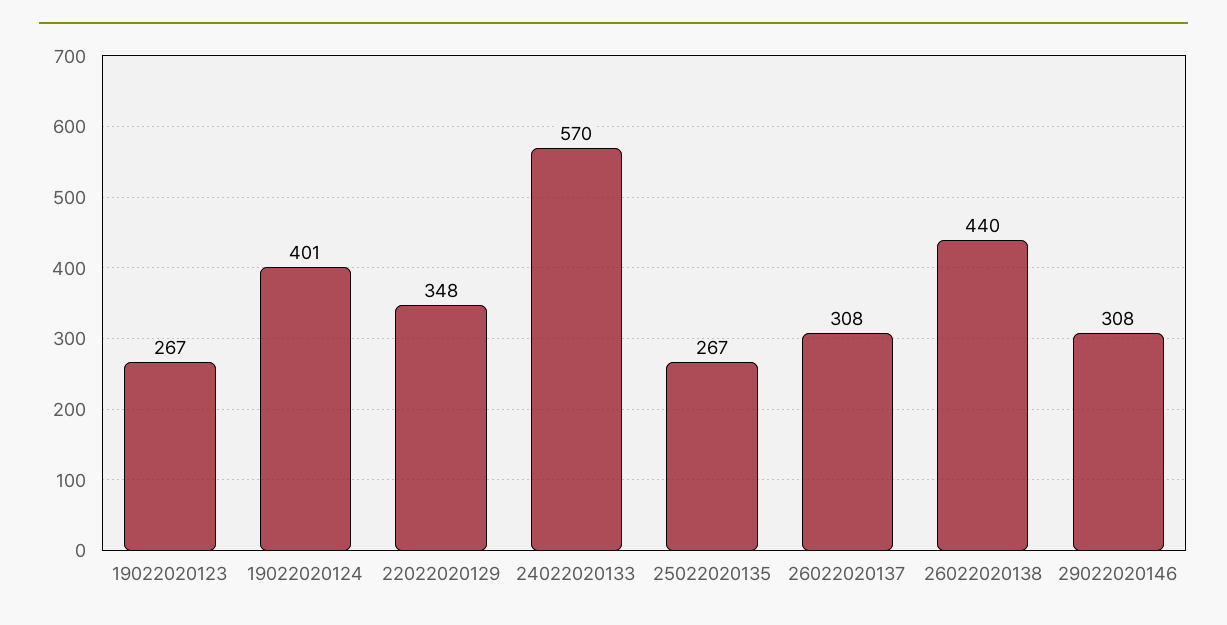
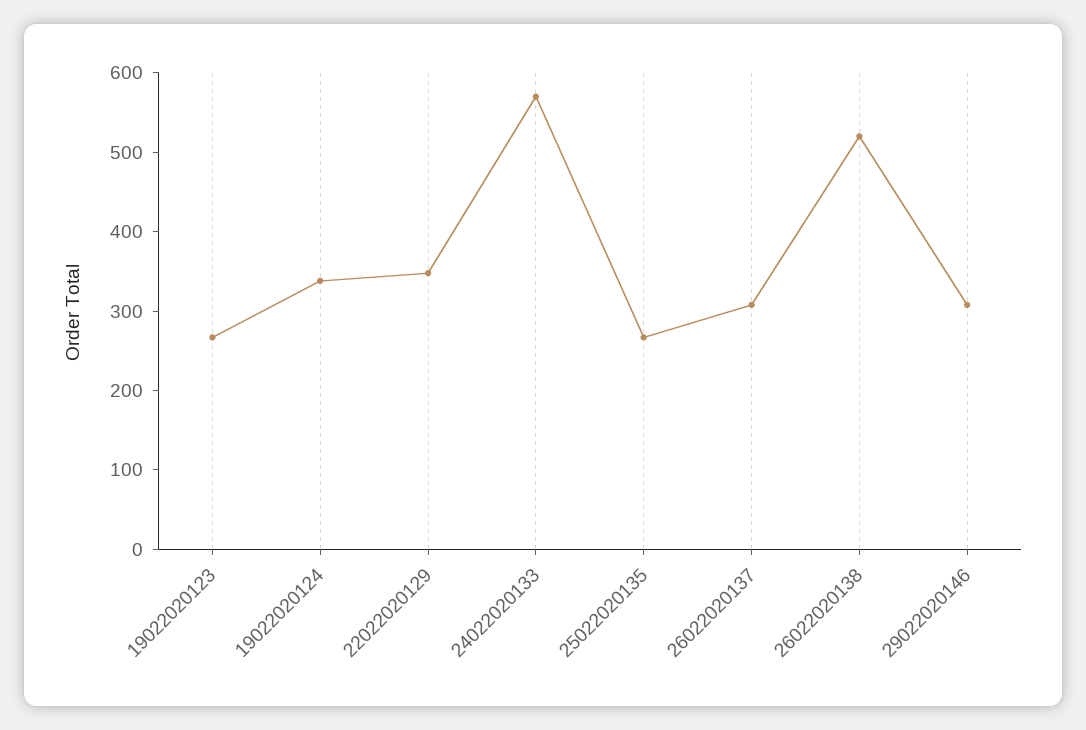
19022020124: 401 -> 340
26022020138: 440 -> 520

